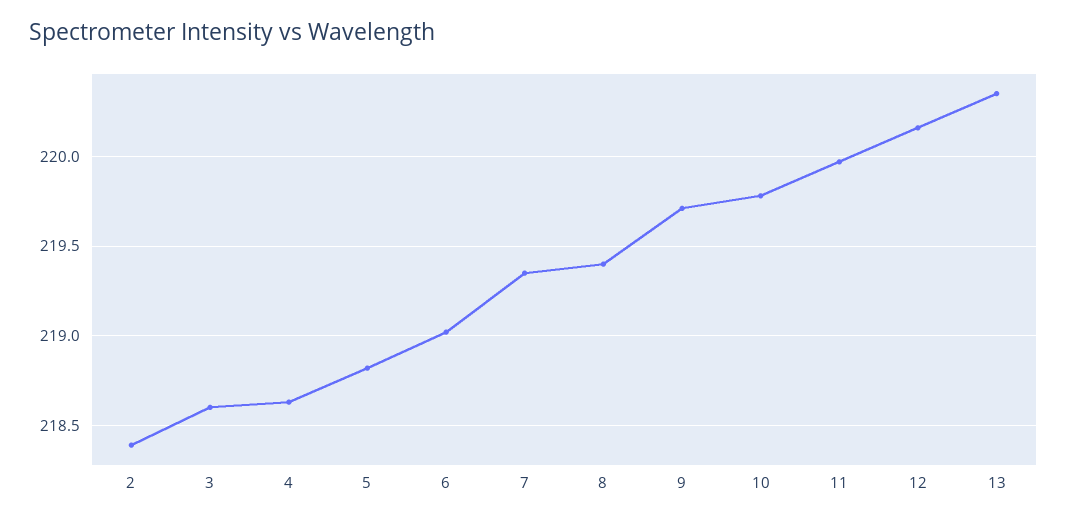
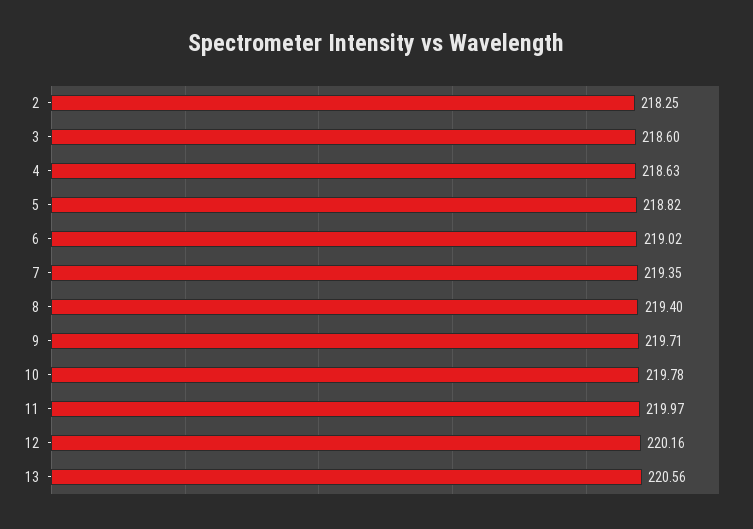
2: 218.4 -> 218.25
13: 220.35 -> 220.56

